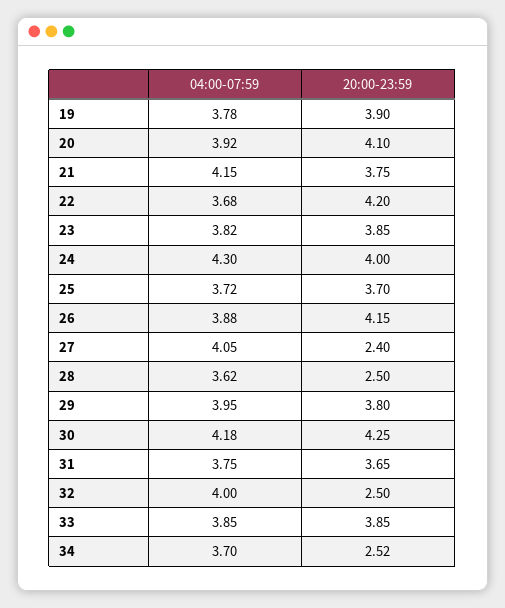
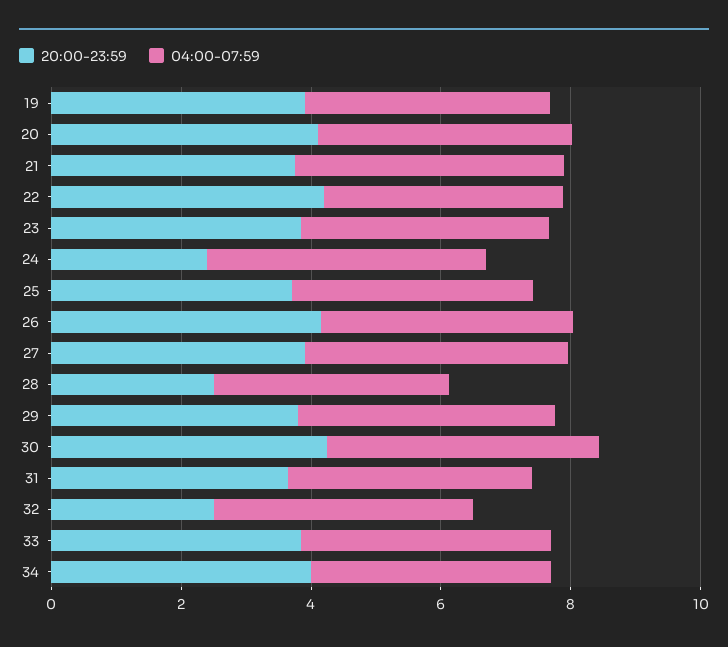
20:00-23:59, 24: 4 -> 2.5
20:00-23:59, 27: 2.4 -> 4
20:00-23:59, 34: 2.52 -> 4

